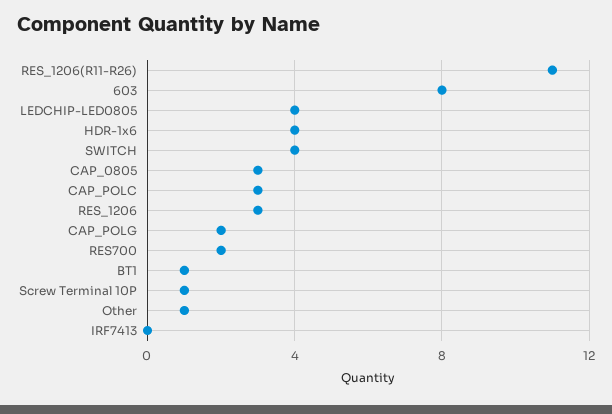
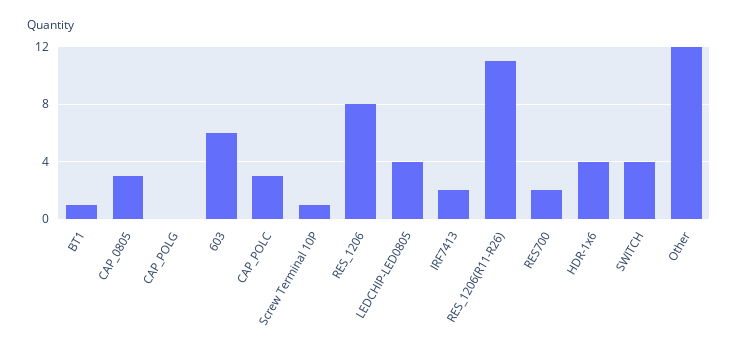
603: 8 -> 6
RES_1206: 3 -> 8
CAP_POLG: 2 -> 0
Other: 1 -> 12
IRF7413: 0 -> 2

